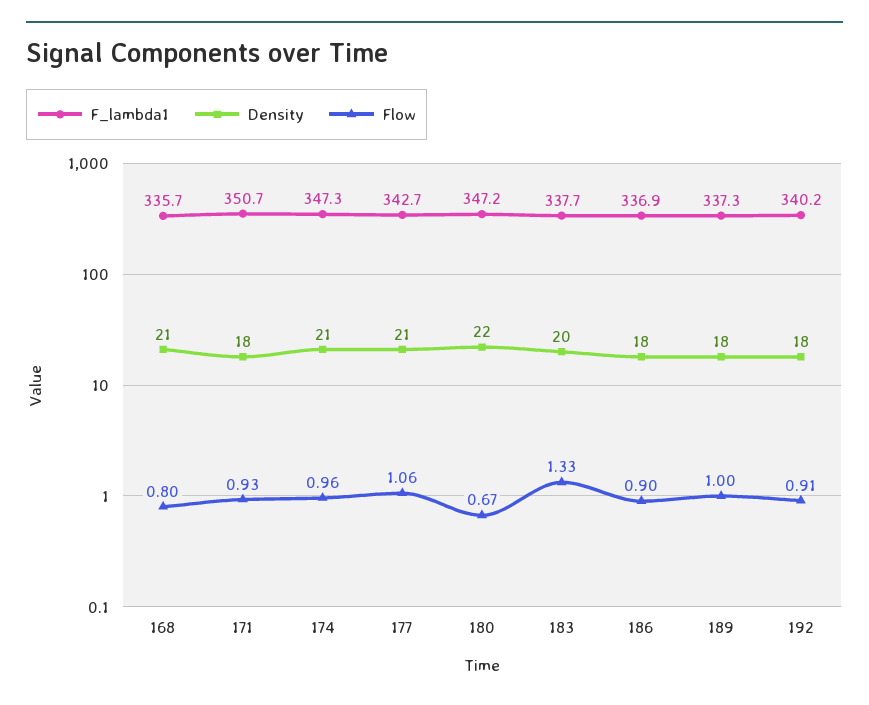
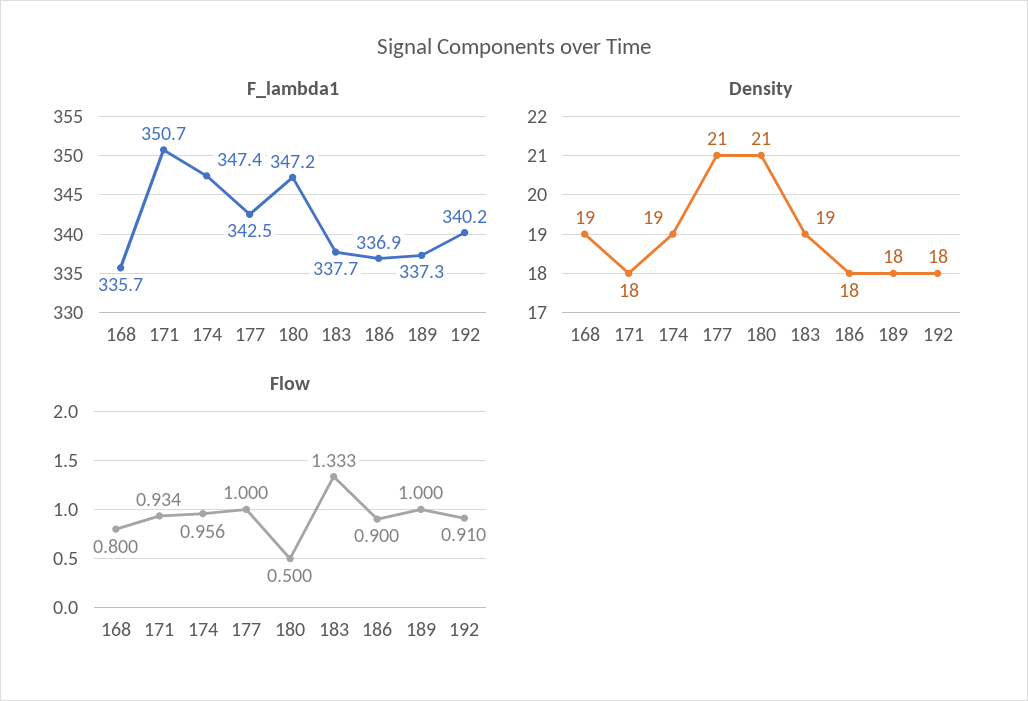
Density, 168: 21 -> 19
F_lambda1, 174: 347.3 -> 347.4
Density, 174: 21 -> 19
F_lambda1, 177: 342.7 -> 342.5
Flow, 177: 1.06 -> 1
Density, 180: 22 -> 21
Flow, 180: 0.67 -> 0.5
Density, 183: 20 -> 19

